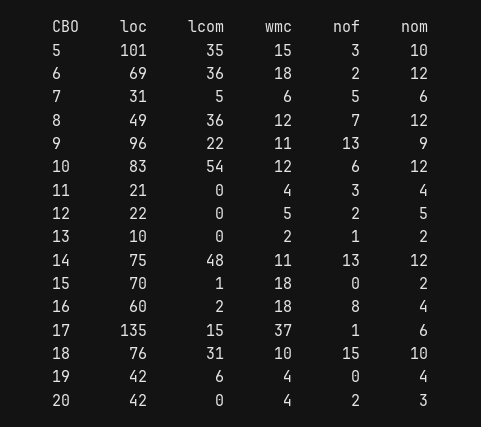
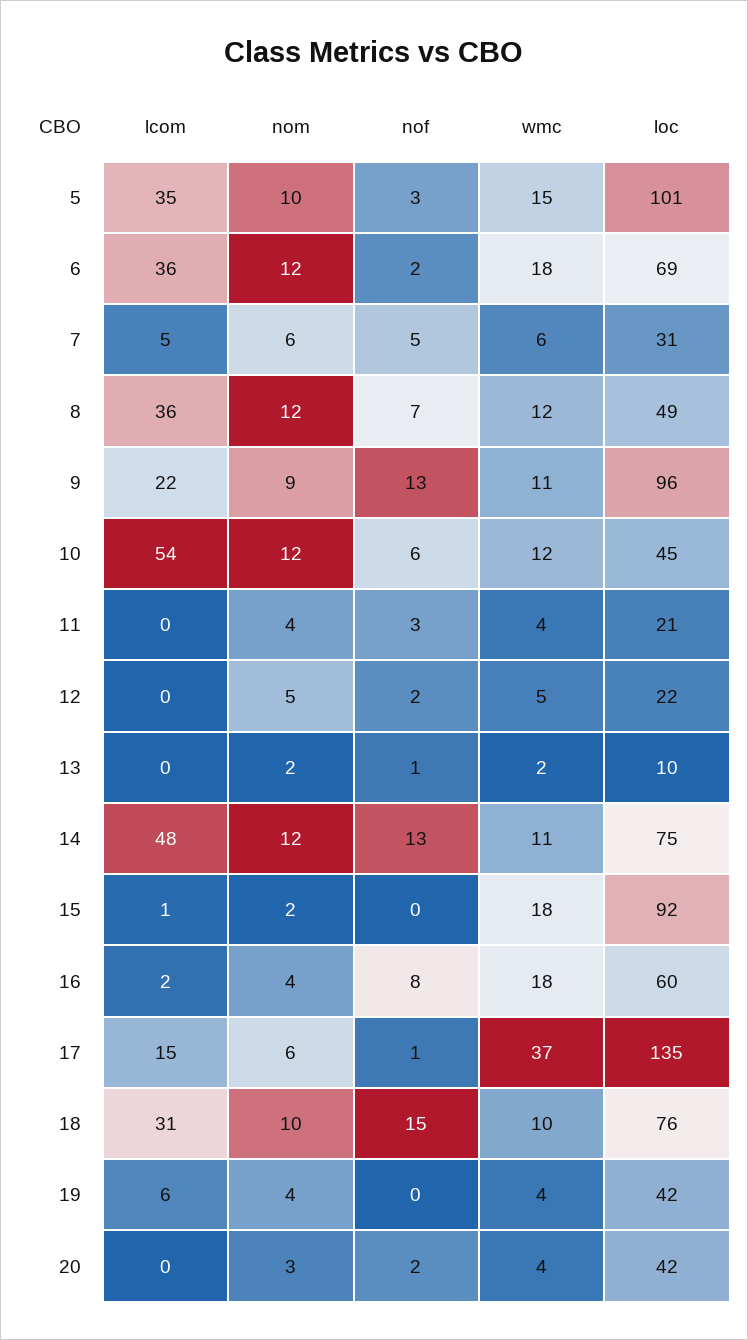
loc, 10: 83 -> 45
loc, 15: 70 -> 92

